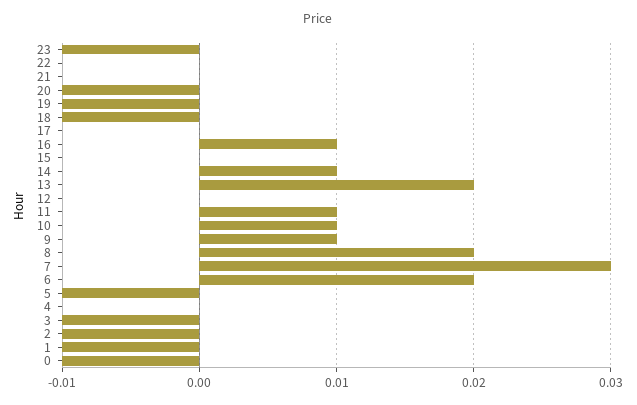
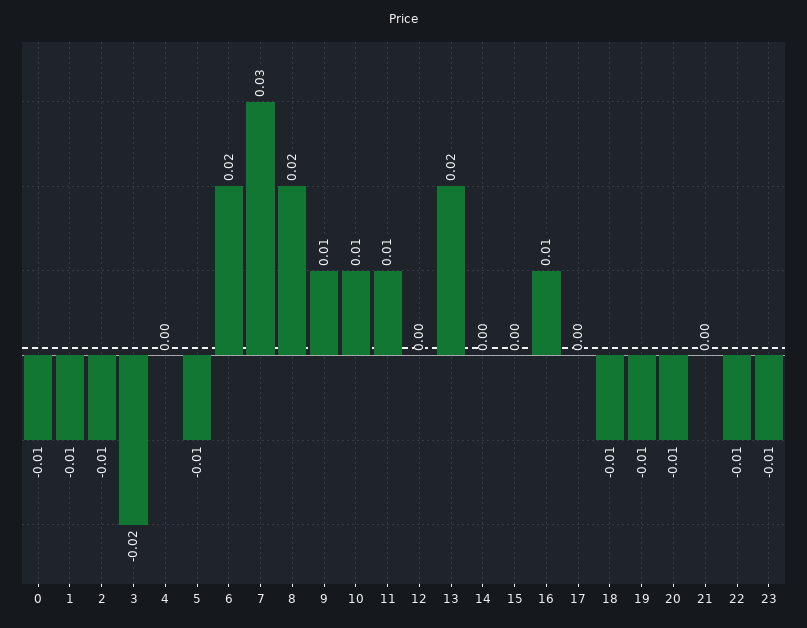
22: 0 -> -0.01
14: 0.01 -> 0
3: -0.01 -> -0.02

